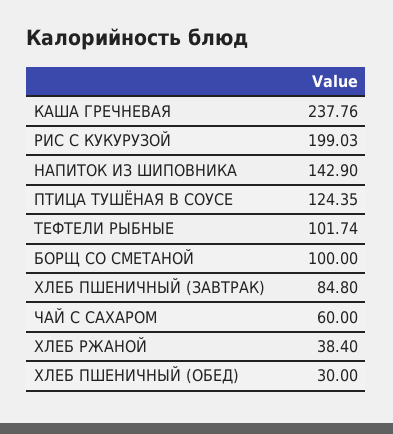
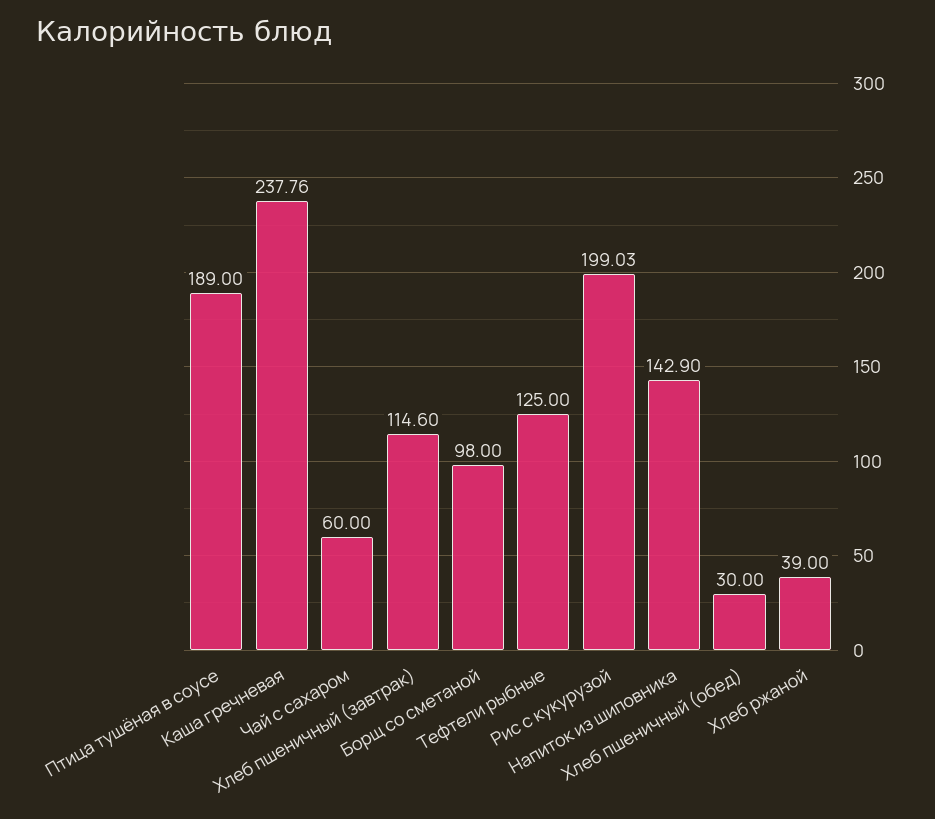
ПТИЦА ТУШЁНАЯ В СОУСЕ: 124.35 -> 189
ТЕФТЕЛИ РЫБНЫЕ: 101.74 -> 125
БОРЩ СО СМЕТАНОЙ: 100 -> 98
ХЛЕБ ПШЕНИЧНЫЙ (ЗАВТРАК): 84.8 -> 114.6
ХЛЕБ РЖАНОЙ: 38.4 -> 39

